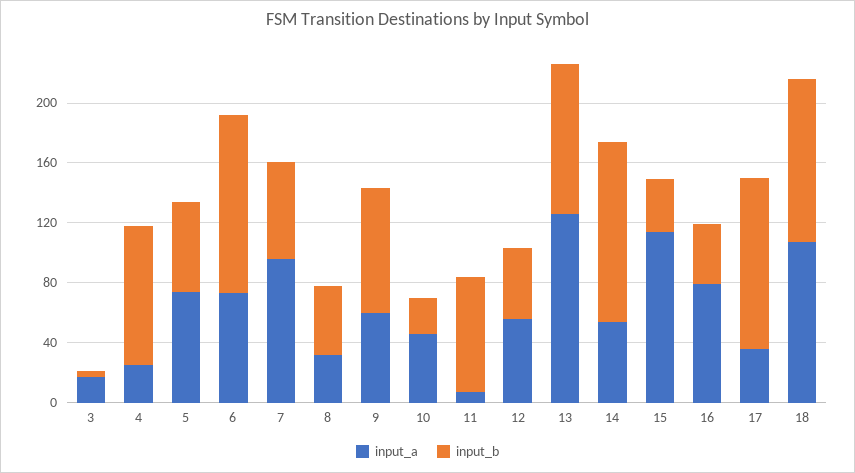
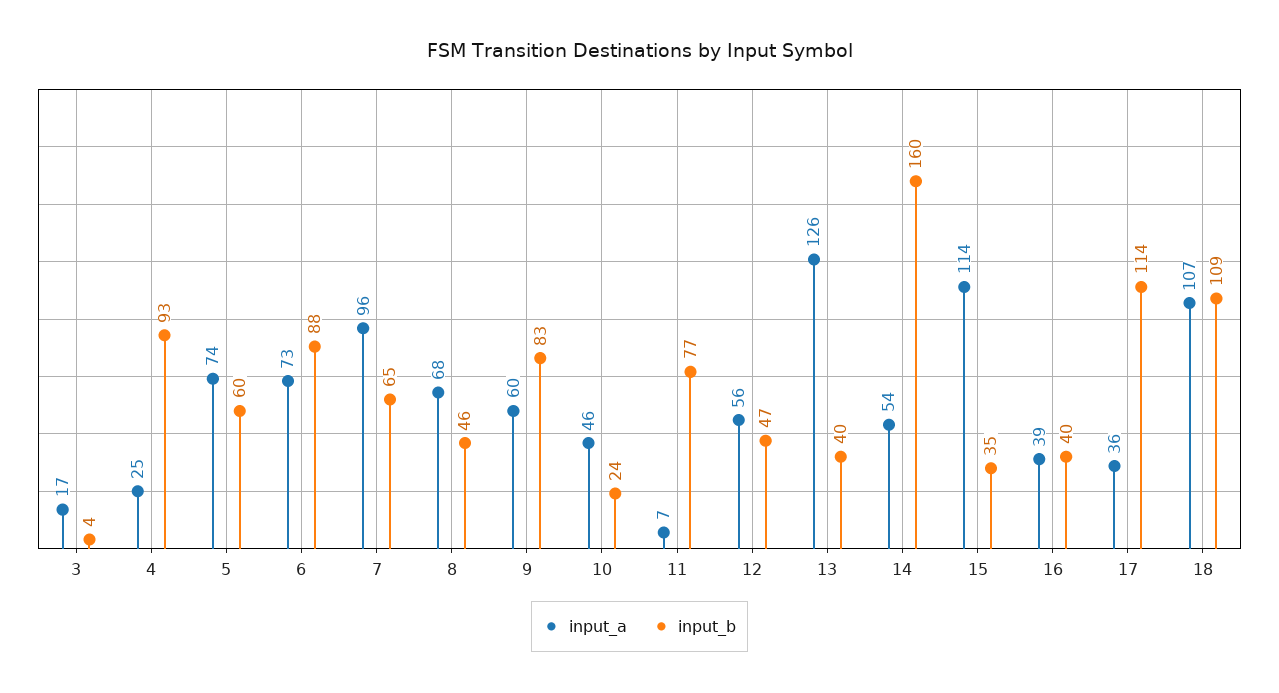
input_b, 6: 120 -> 88
input_a, 8: 30 -> 68
input_b, 13: 100 -> 40
input_b, 14: 120 -> 160
input_a, 16: 80 -> 39

